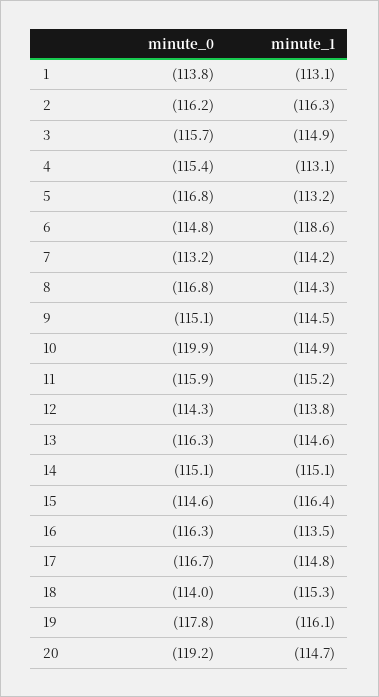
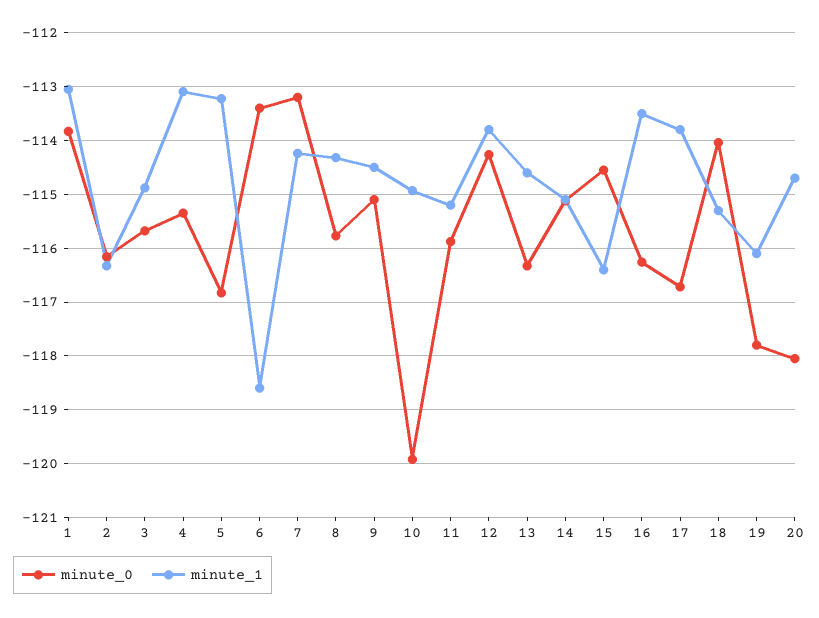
minute_0, 6: -114.8 -> -113.4
minute_0, 8: -116.8 -> -115.8
minute_1, 17: -114.8 -> -113.8
minute_0, 20: -119.2 -> -118

